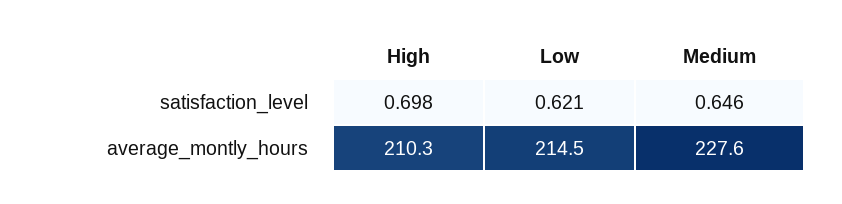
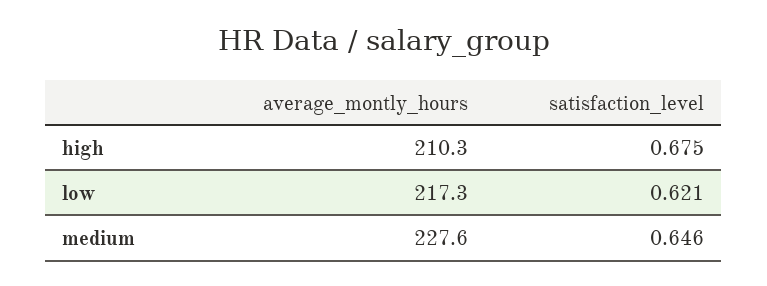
High, satisfaction_level: 0.698 -> 0.675
Low, average_montly_hours: 214.5 -> 217.3

